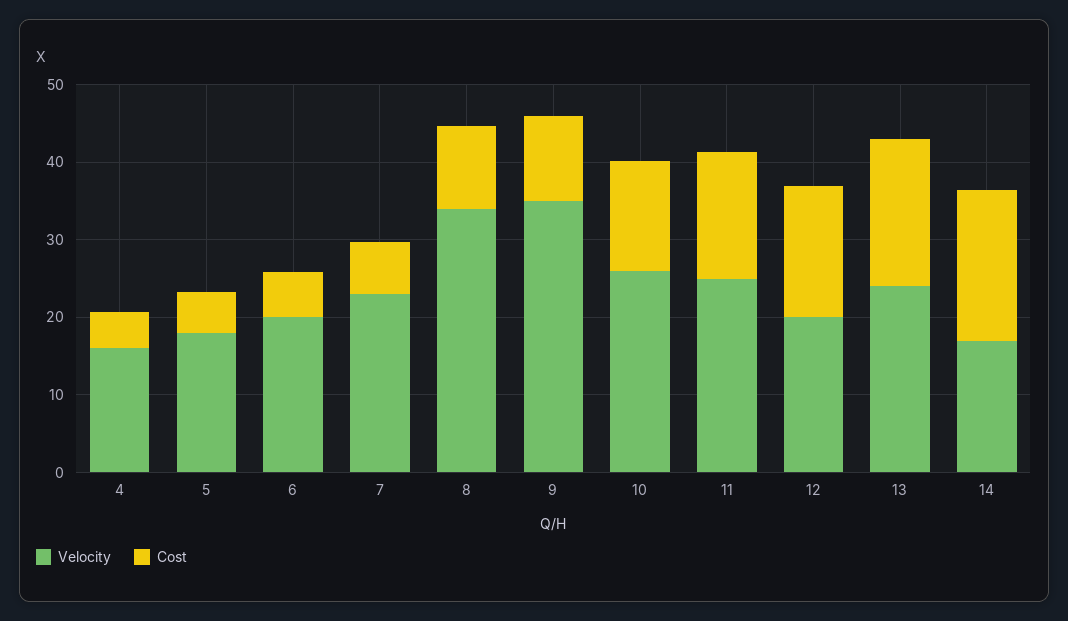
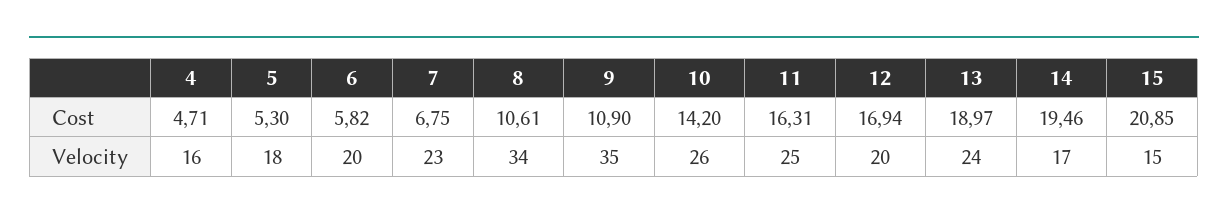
Cost, 15: none -> 20.85
Velocity, 15: none -> 15

